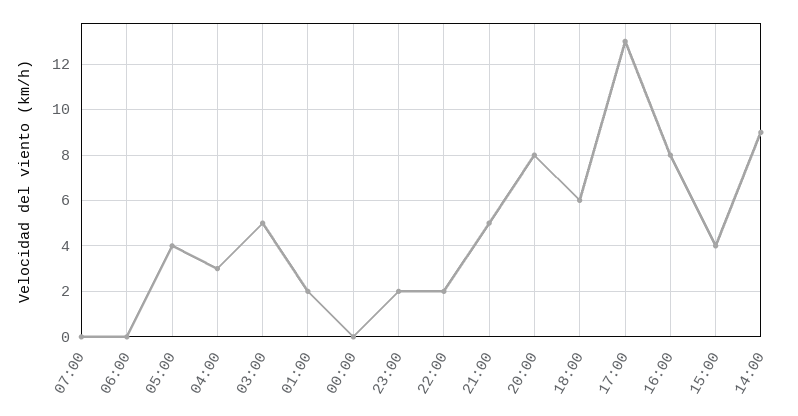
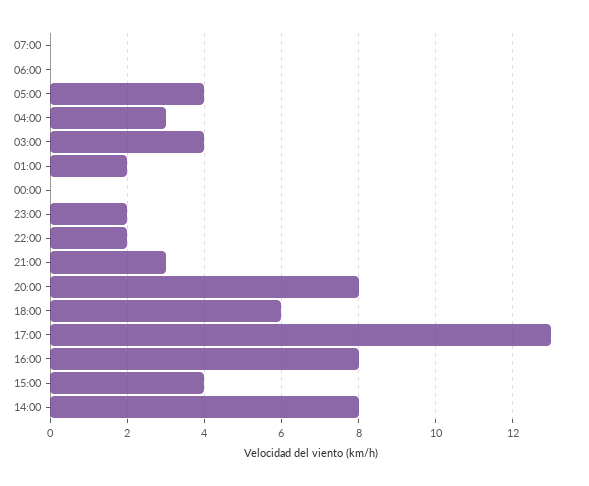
03:00: 5 -> 4
21:00: 5 -> 3
14:00: 9 -> 8

